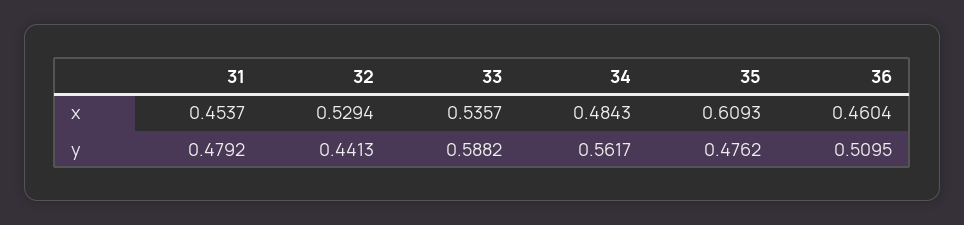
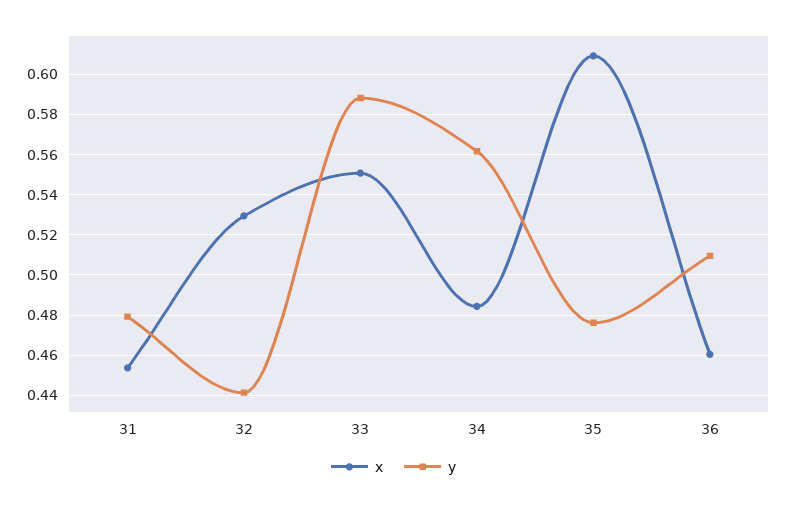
x, 33: 0.5357 -> 0.55

